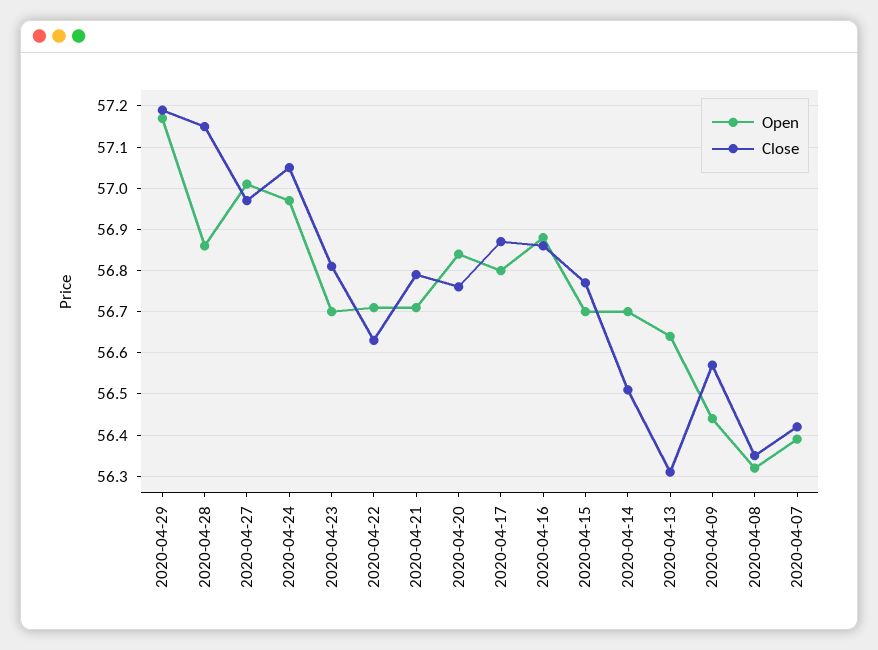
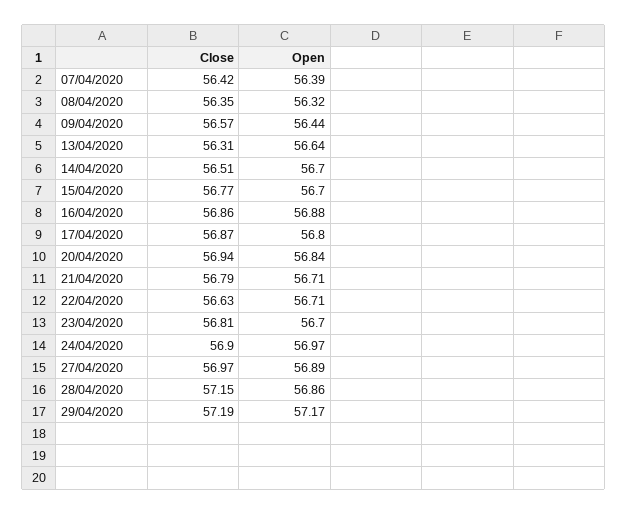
Open, 2020-04-27: 57 -> 56.89
Close, 2020-04-24: 57.05 -> 56.9
Close, 2020-04-20: 56.75 -> 56.94

